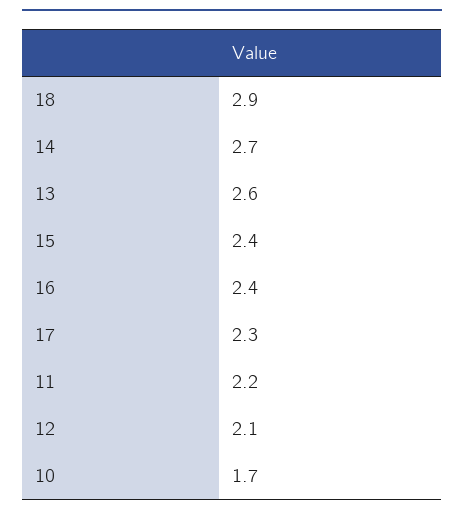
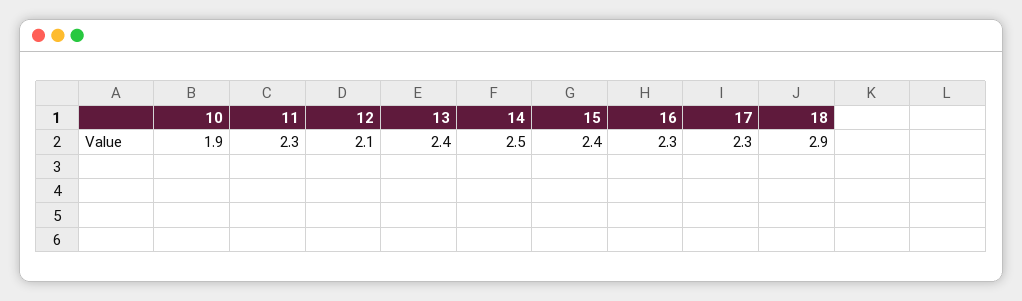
14: 2.7 -> 2.5
13: 2.6 -> 2.4
16: 2.4 -> 2.3
11: 2.2 -> 2.3
10: 1.7 -> 1.9

